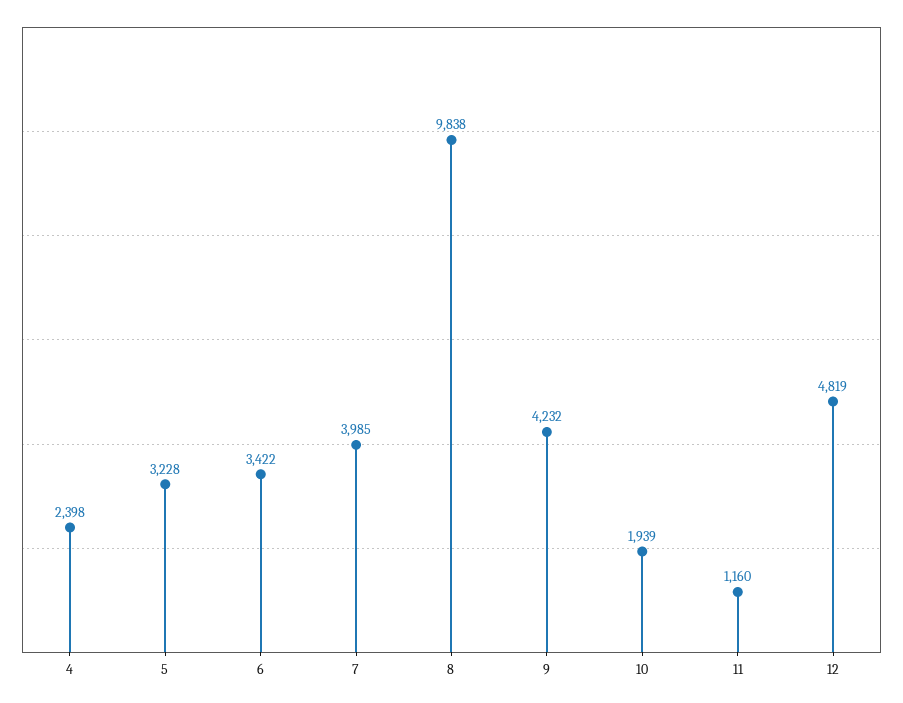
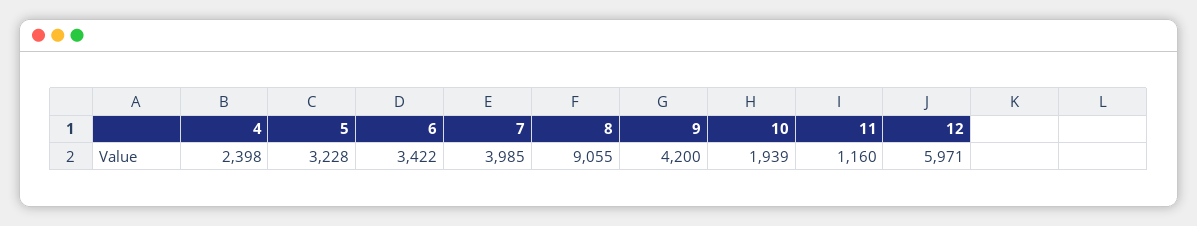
8: 9838 -> 9055
9: 4232 -> 4200
12: 4819 -> 5971

